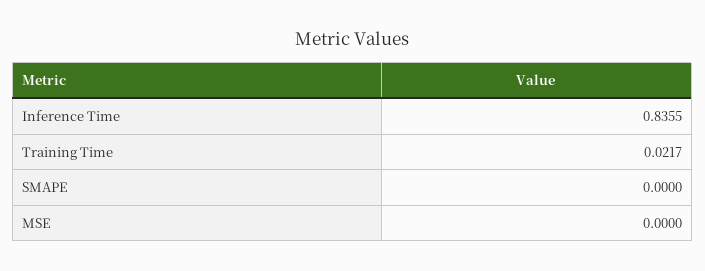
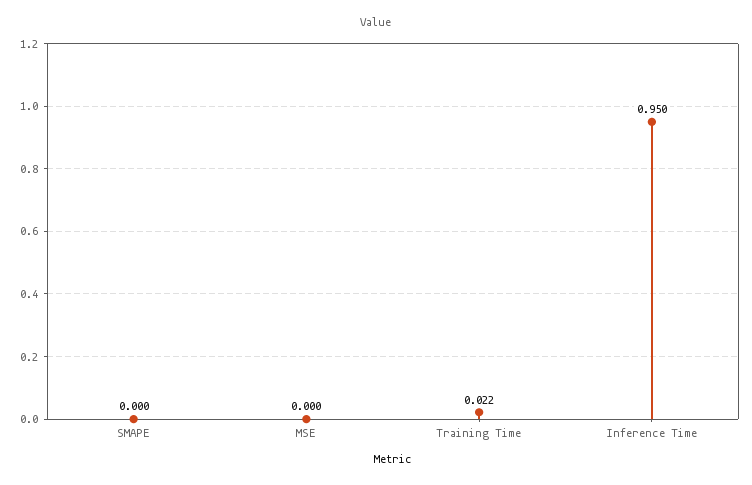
Inference Time: 0.8355 -> 0.95

